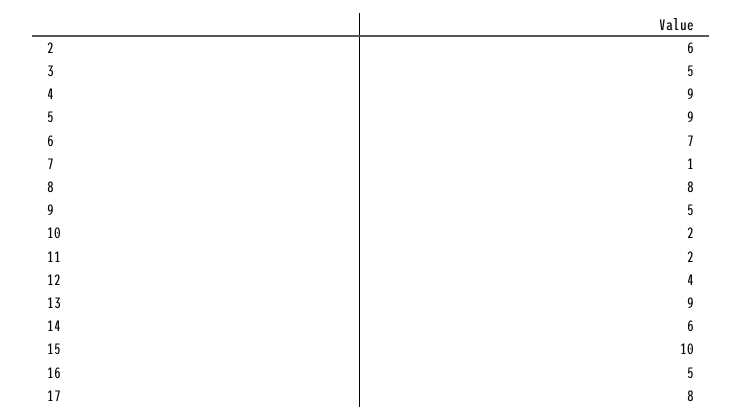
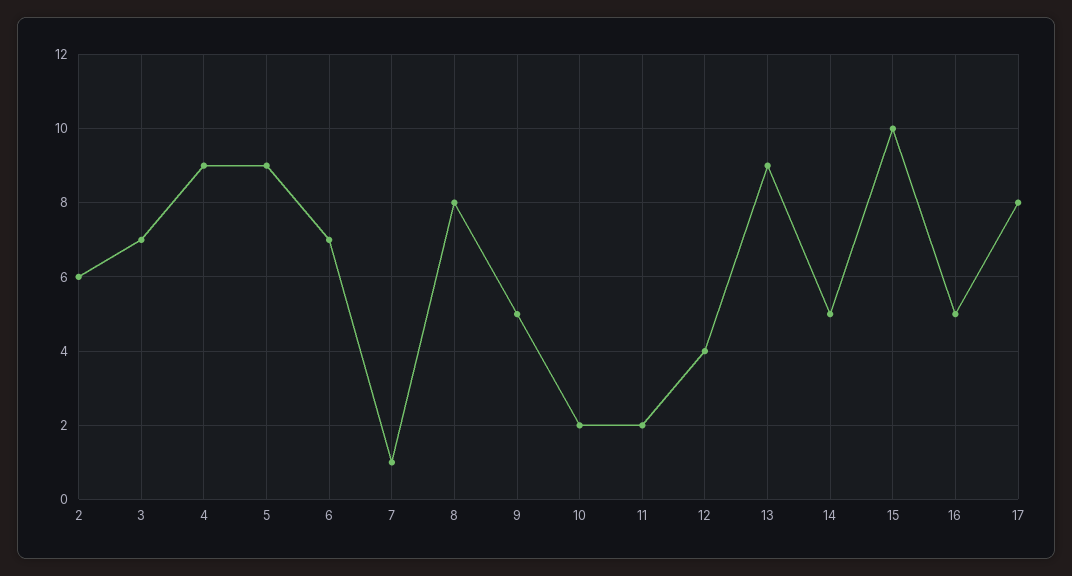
3: 5 -> 7
14: 6 -> 5

